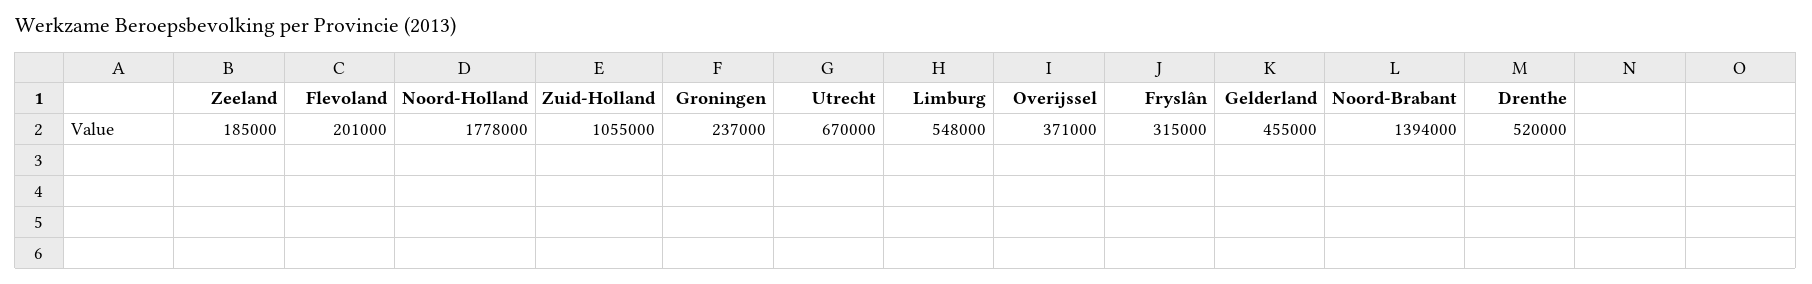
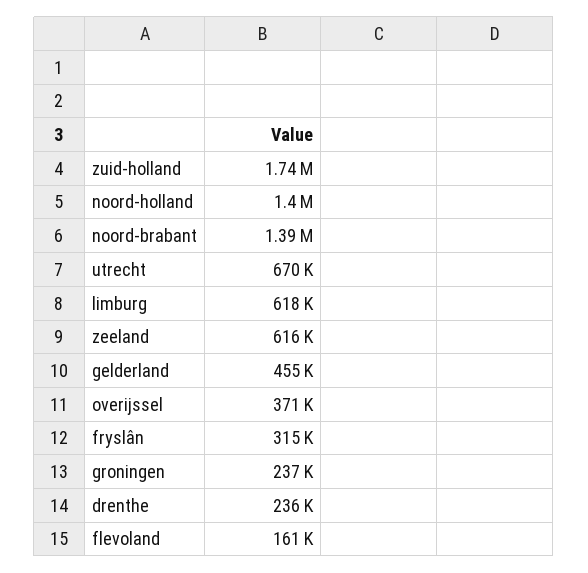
Zeeland: 185000 -> 616000
Flevoland: 201000 -> 161000
Noord-Holland: 1778000 -> 1400000
Zuid-Holland: 1055000 -> 1740000
Limburg: 548000 -> 618000
Drenthe: 520000 -> 236000

